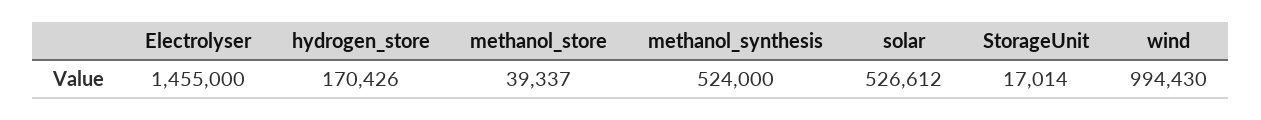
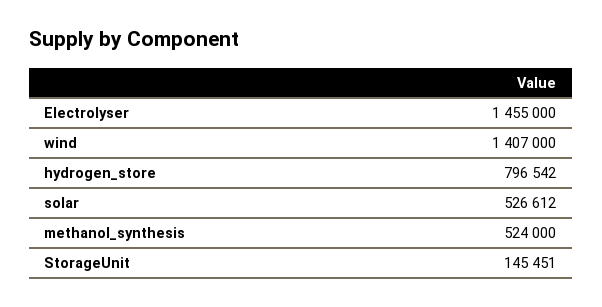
hydrogen_store: 170426 -> 796542
methanol_store: 39337 -> none
StorageUnit: 17014 -> 145451
wind: 994430 -> 1407000

